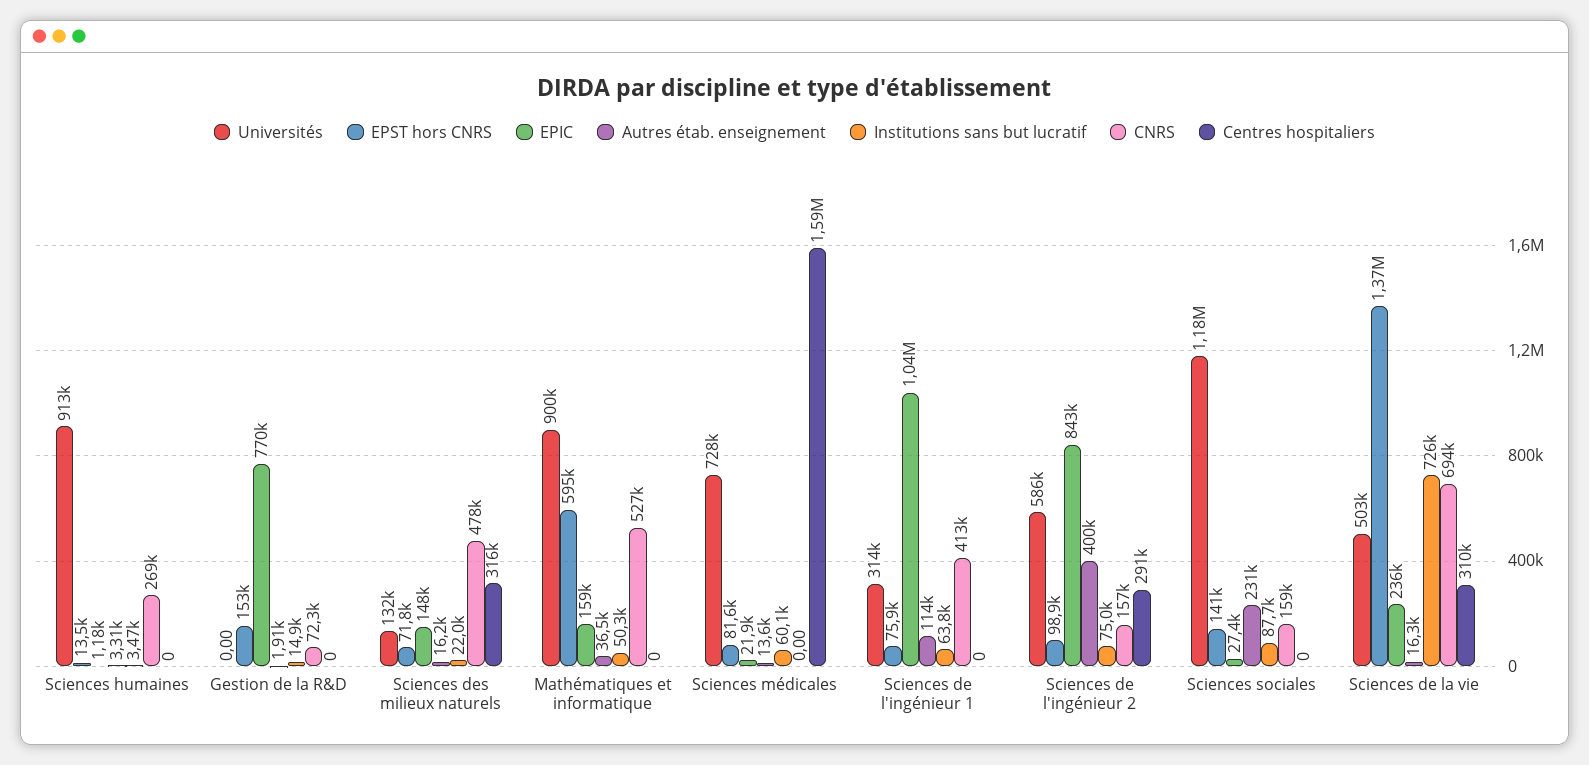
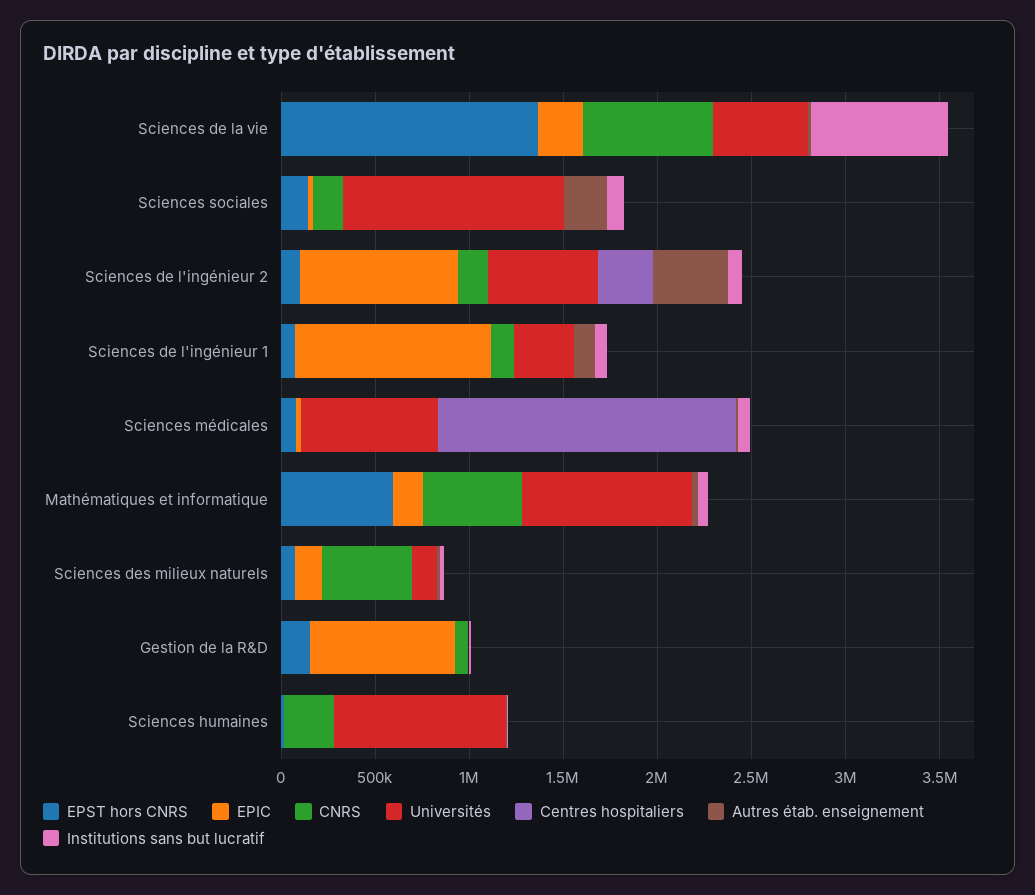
Centres hospitaliers, Sciences des milieux naturels: 316000 -> 0
CNRS, Sciences de l'ingénieur 1: 413000 -> 100000
Centres hospitaliers, Sciences de la vie: 310000 -> 0

